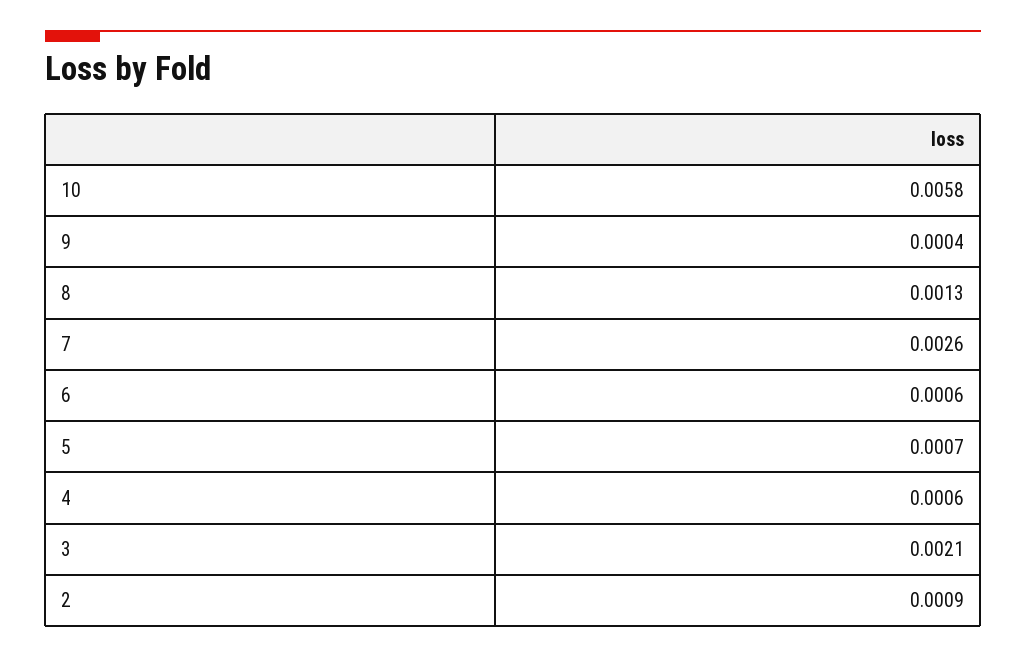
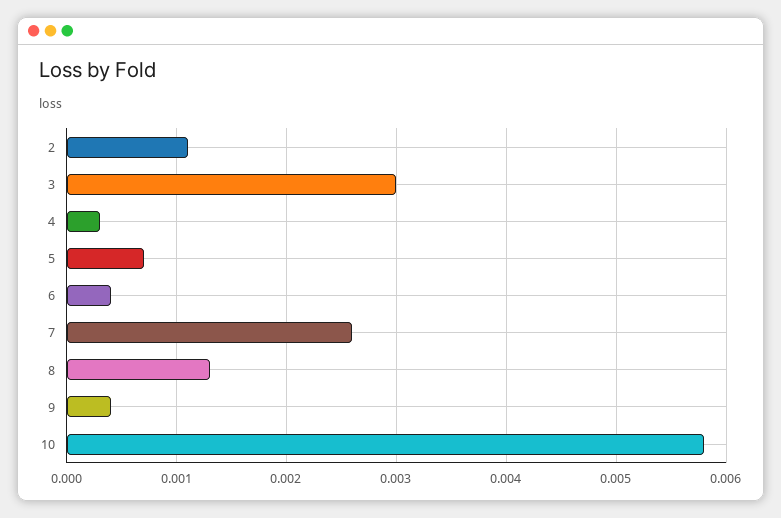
6: 0.0006 -> 0.0004
4: 0.0006 -> 0.0003
3: 0.0021 -> 0.003
2: 0.0009 -> 0.0011

